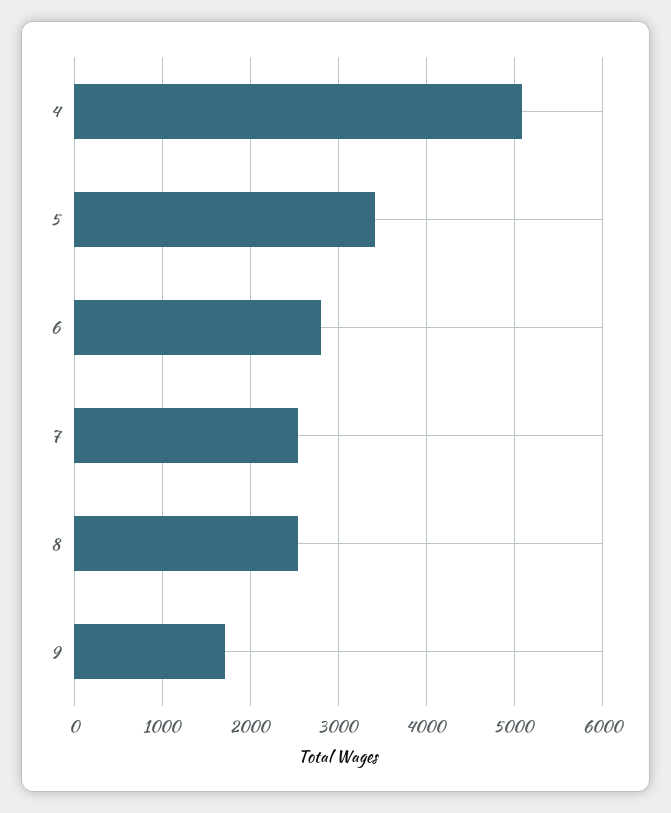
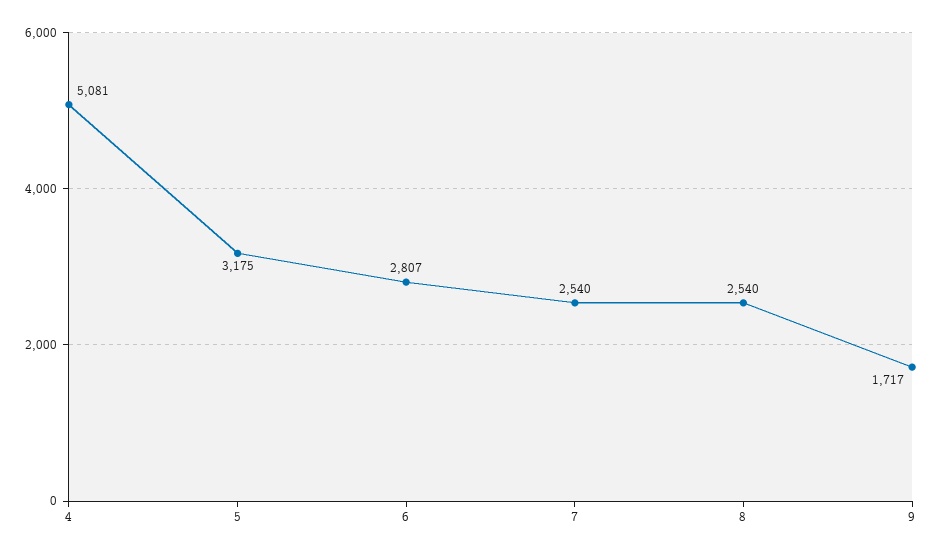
5: 3400 -> 3175

